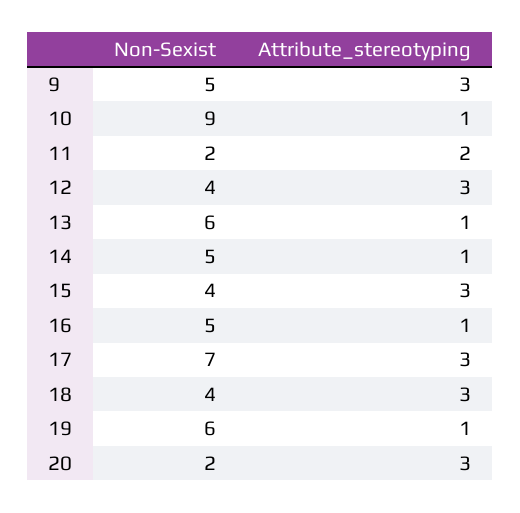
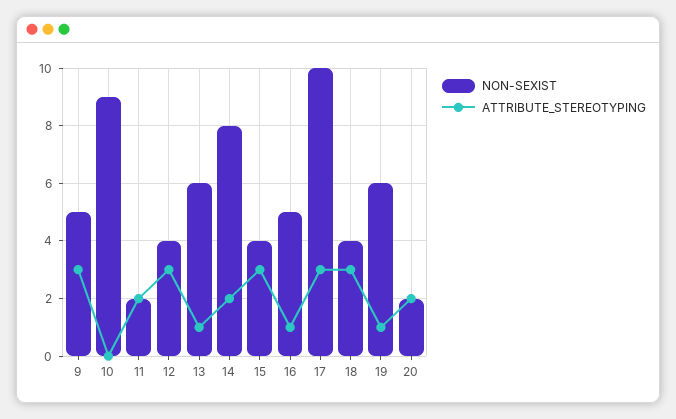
Attribute_stereotyping, 10: 1 -> 0
Non-Sexist, 14: 5 -> 8
Attribute_stereotyping, 14: 1 -> 2
Non-Sexist, 17: 7 -> 10
Attribute_stereotyping, 20: 3 -> 2

